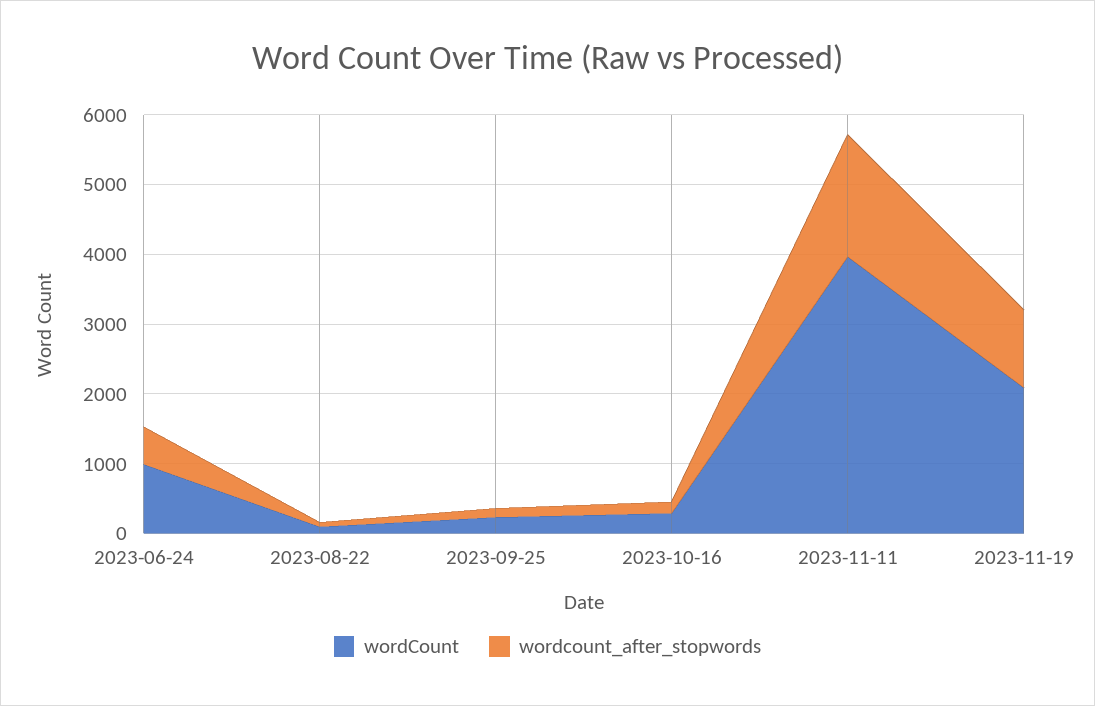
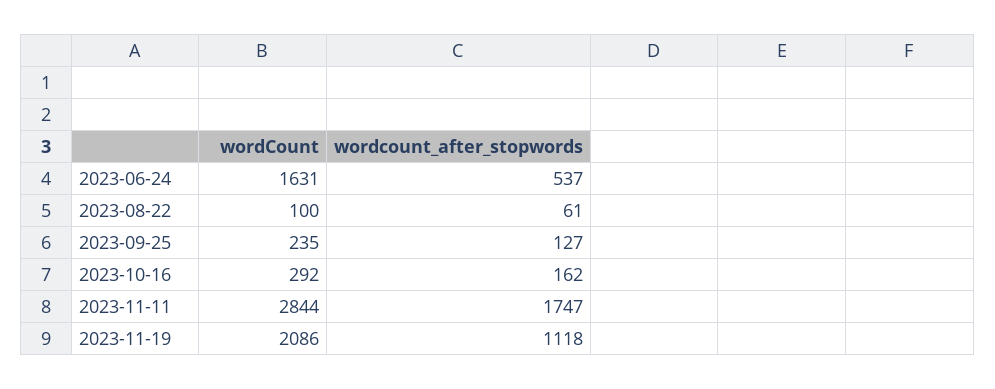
wordCount, 2023-06-24: 1000 -> 1631
wordCount, 2023-11-11: 4000 -> 2844

